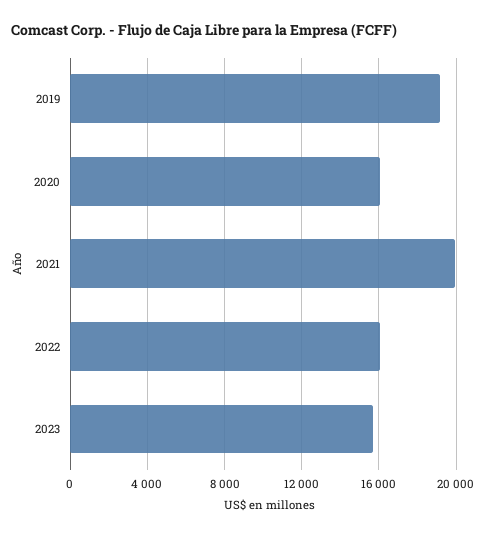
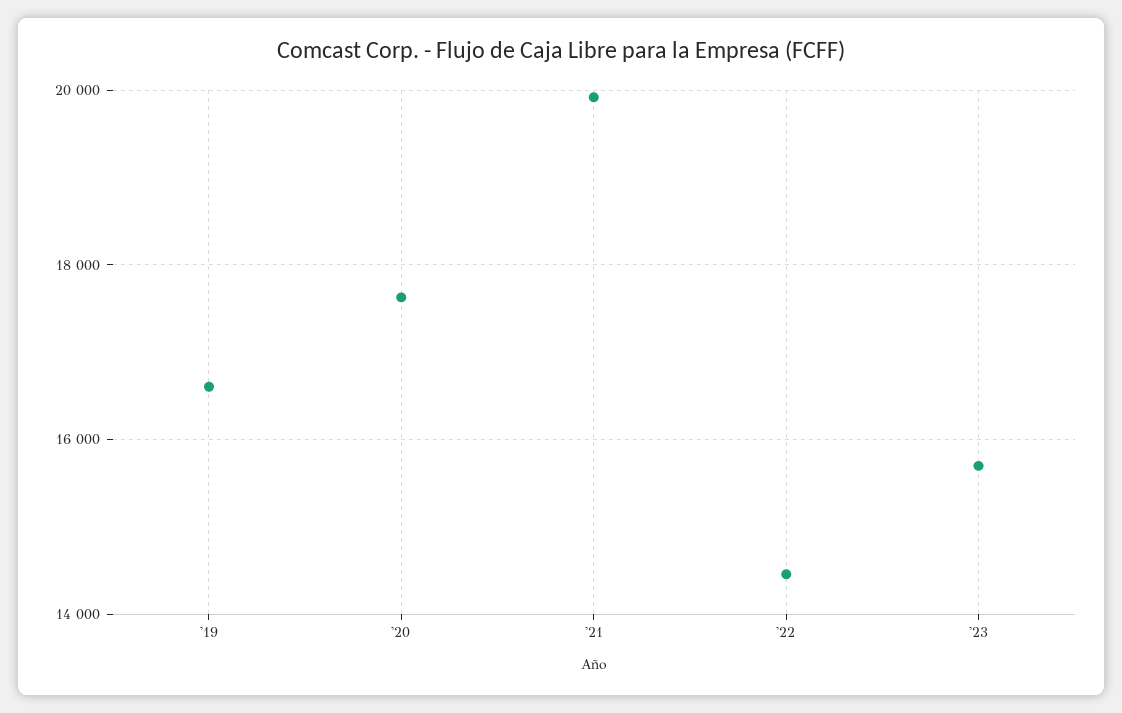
2019: 19000 -> 16600
2020: 16000 -> 17600
2022: 16000 -> 14400

